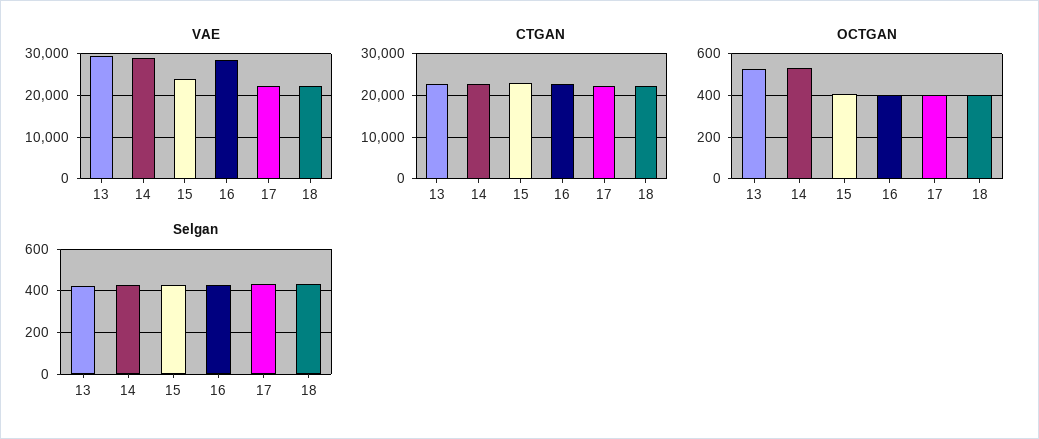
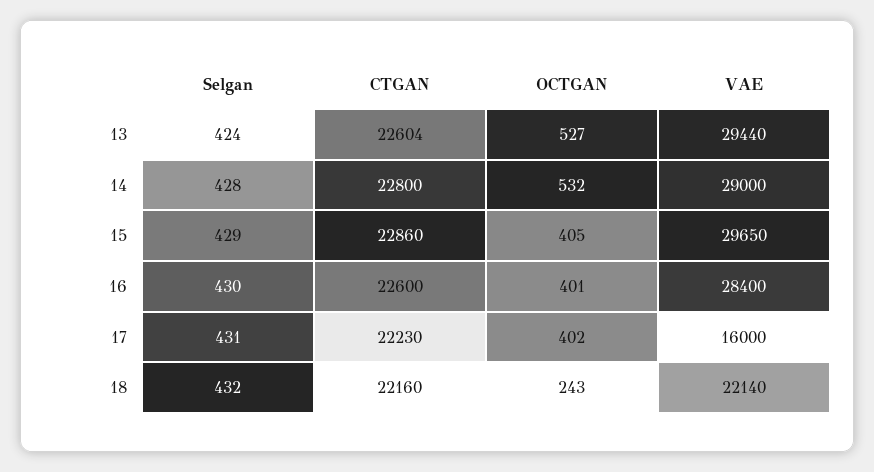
VAE, 15: 24000 -> 29650
VAE, 17: 22000 -> 16000
OCTGAN, 18: 400 -> 243

